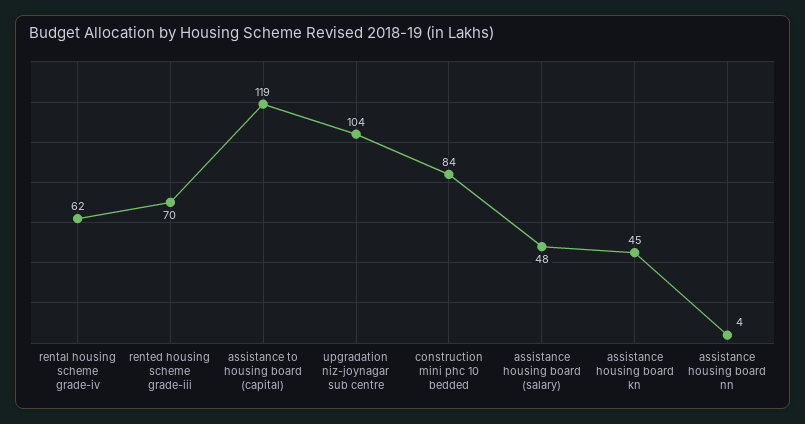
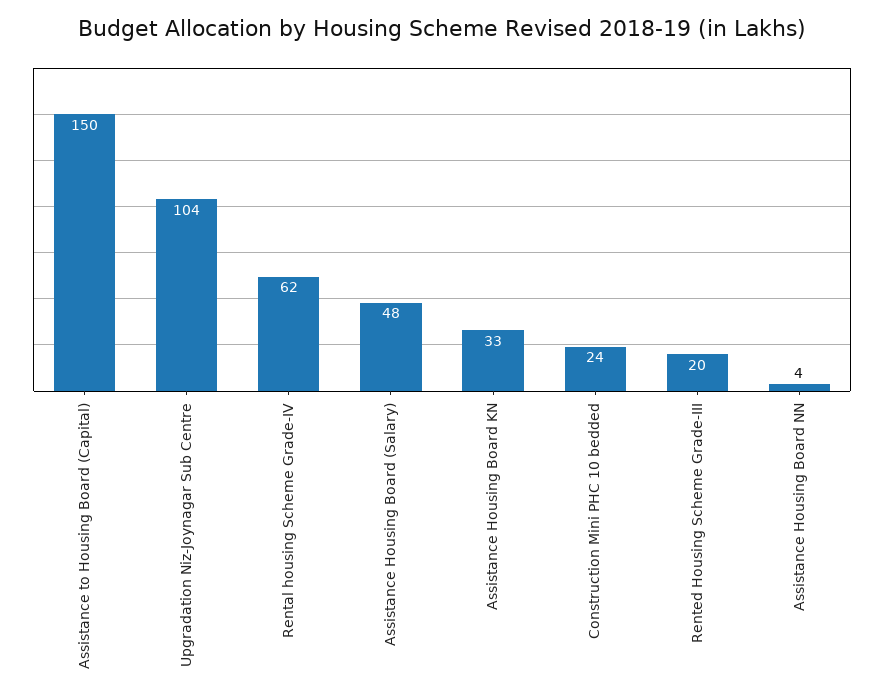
rented housing scheme grade-iii: 70 -> 20
assistance to housing board (capital): 119 -> 150
construction mini phc 10 bedded: 84 -> 24
assistance housing board kn: 45 -> 33

